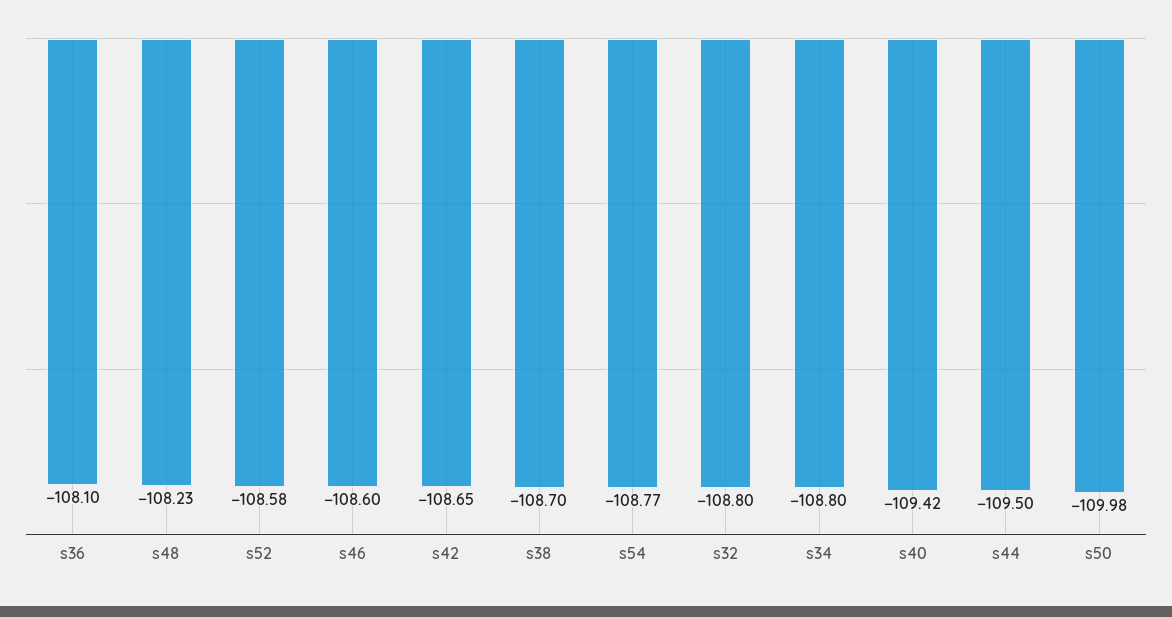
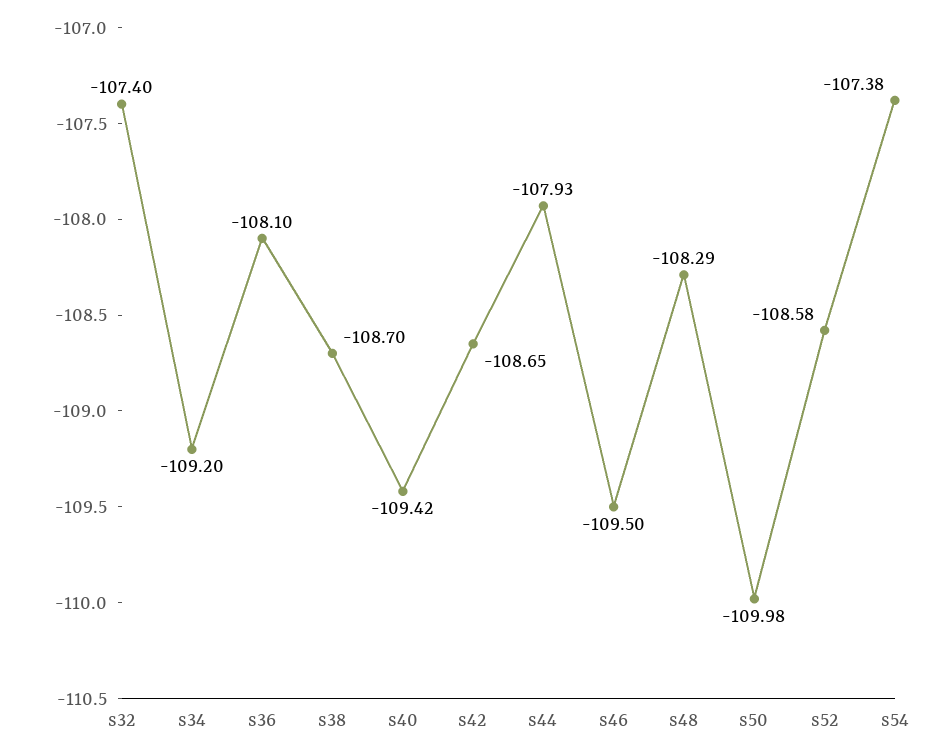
s48: -108.23 -> -108.29
s46: -108.6 -> -109.5
s54: -108.77 -> -107.38
s32: -108.8 -> -107.4
s34: -108.8 -> -109.2
s44: -109.5 -> -107.93

